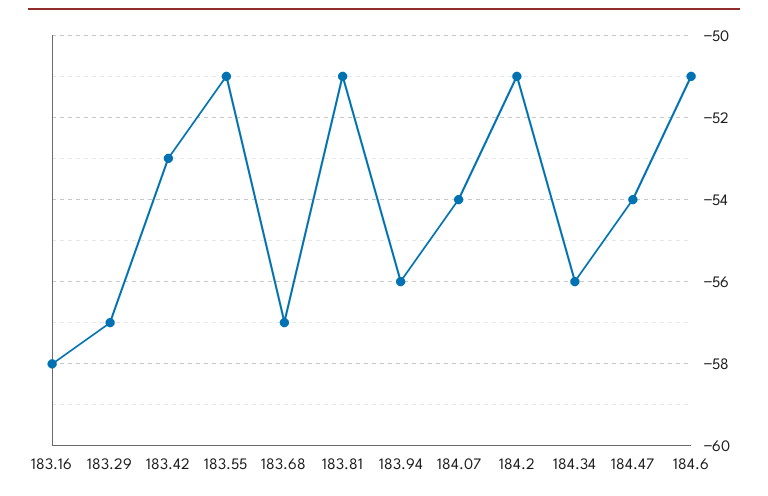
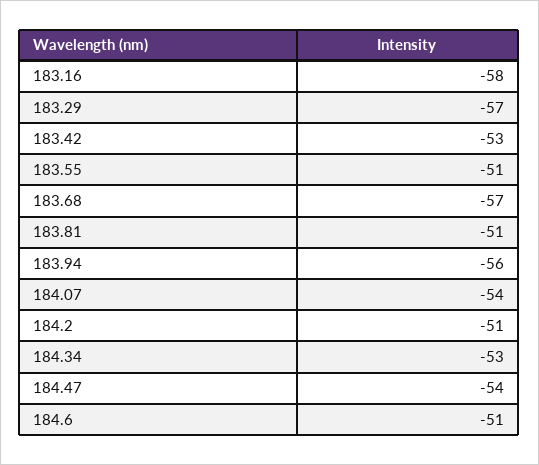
184.34: -56 -> -53

